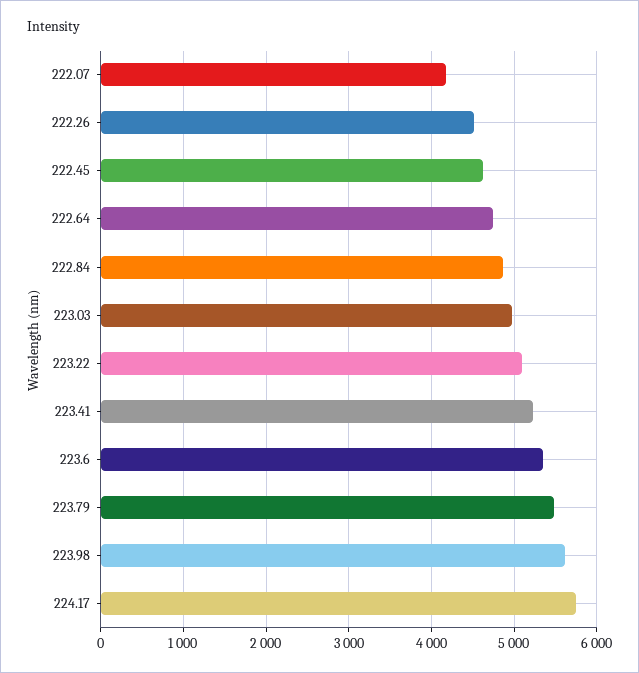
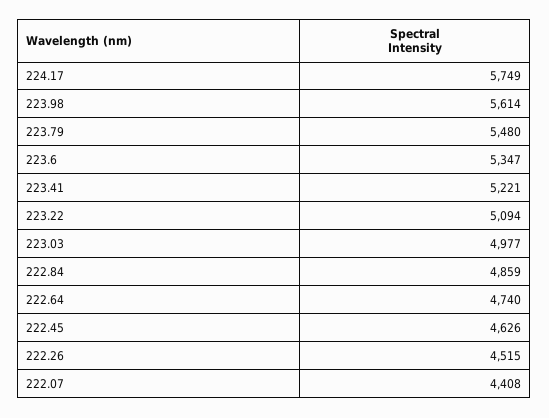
222.07: 4200 -> 4408

